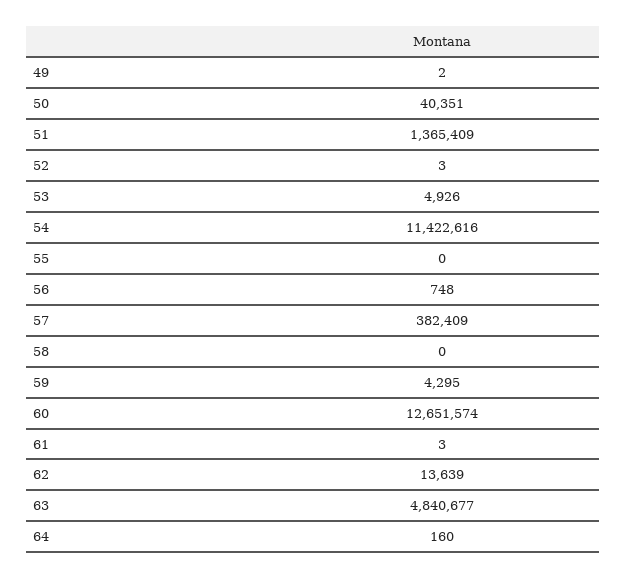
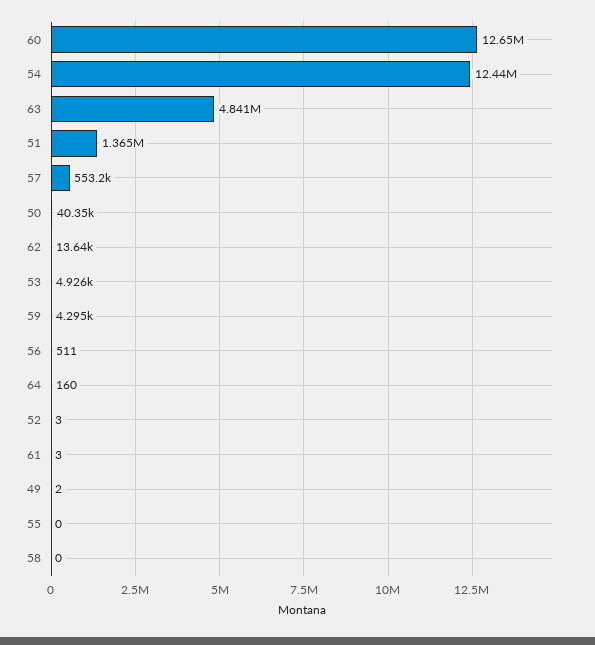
54: 11422616 -> 12440000
56: 748 -> 511
57: 382409 -> 553200

